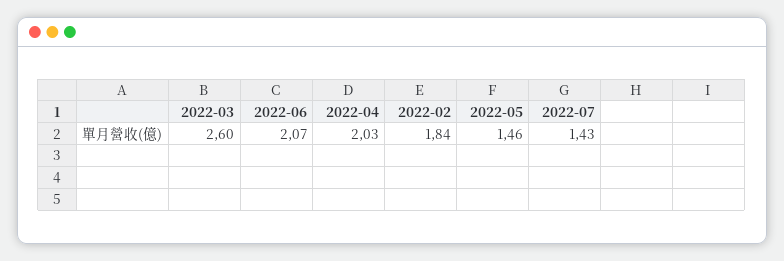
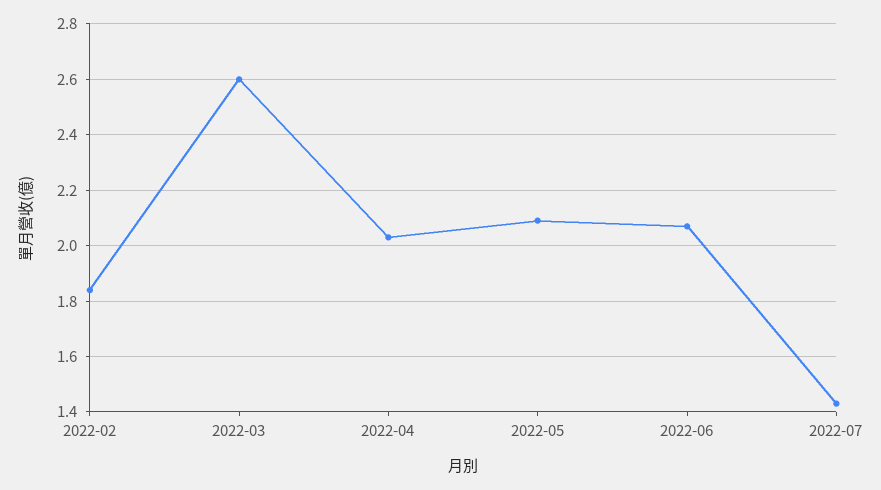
2022-05: 1.46 -> 2.1

